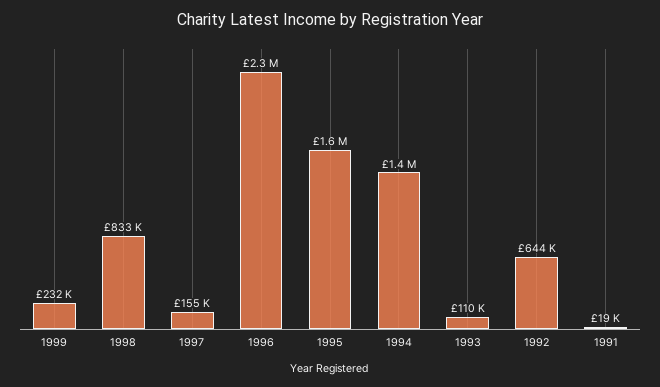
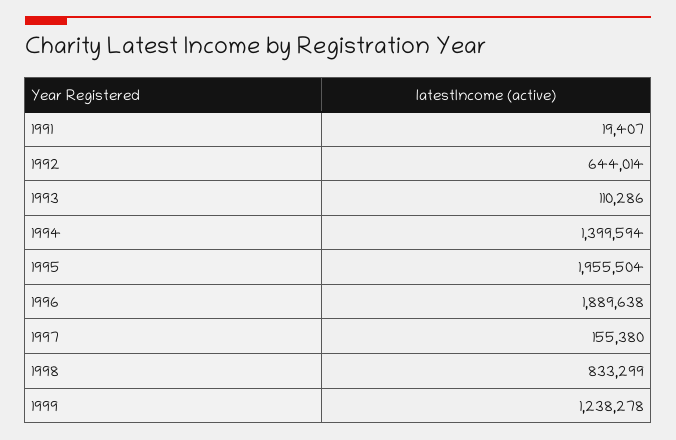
1999: 232000 -> 1238278
1996: 2300000 -> 1889638
1995: 1600000 -> 1955504

